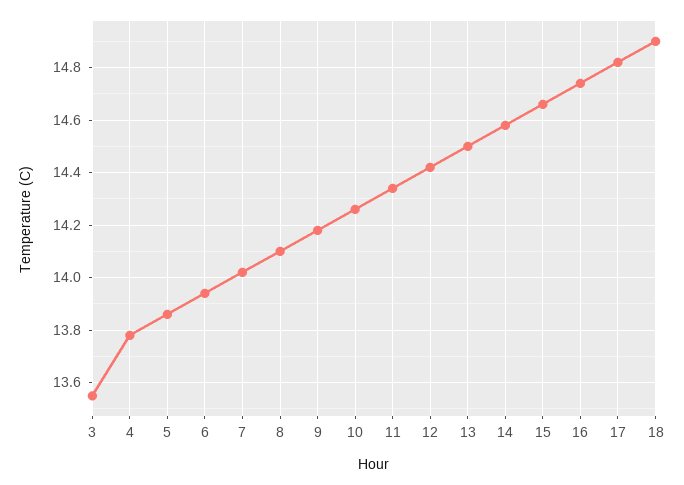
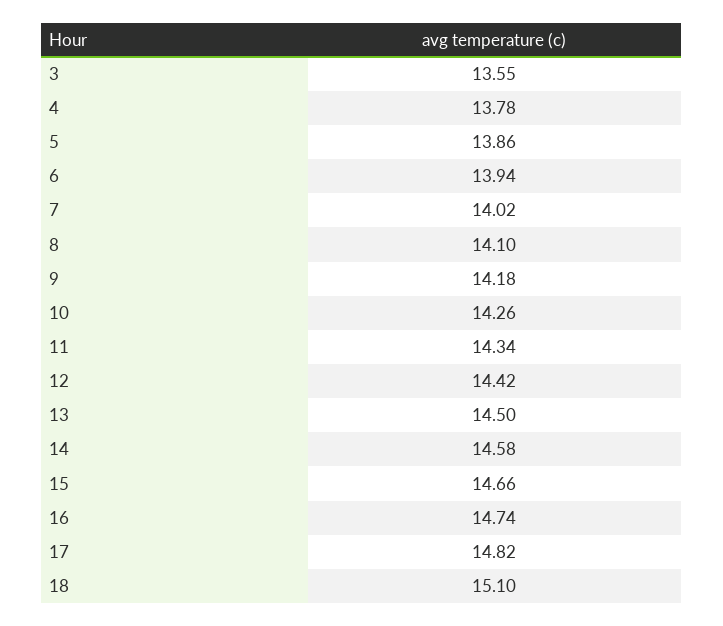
18: 14.9 -> 15.1

